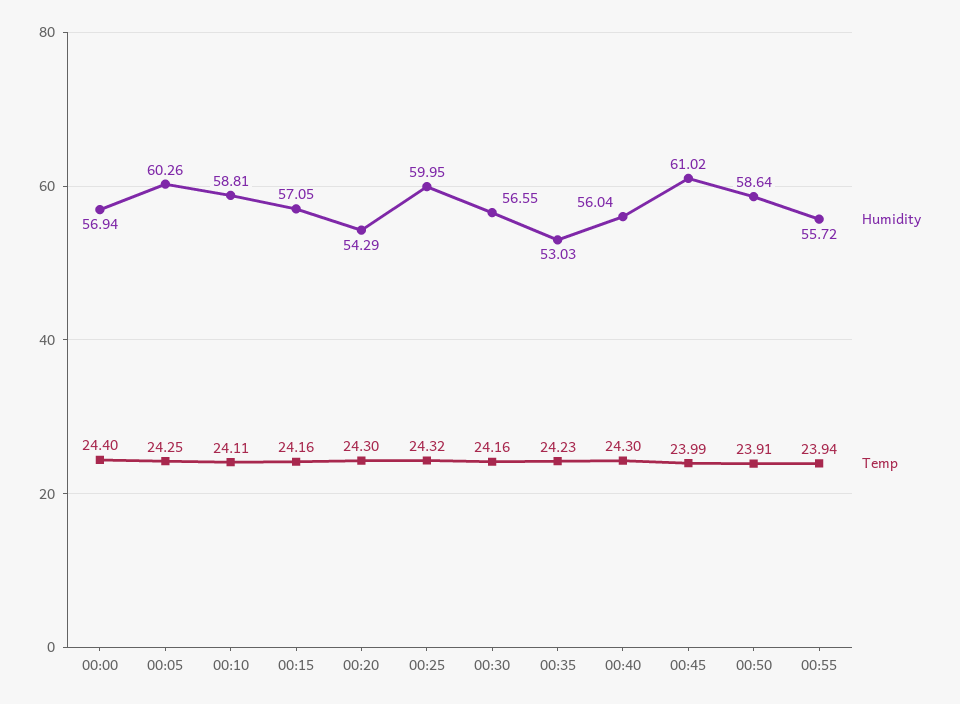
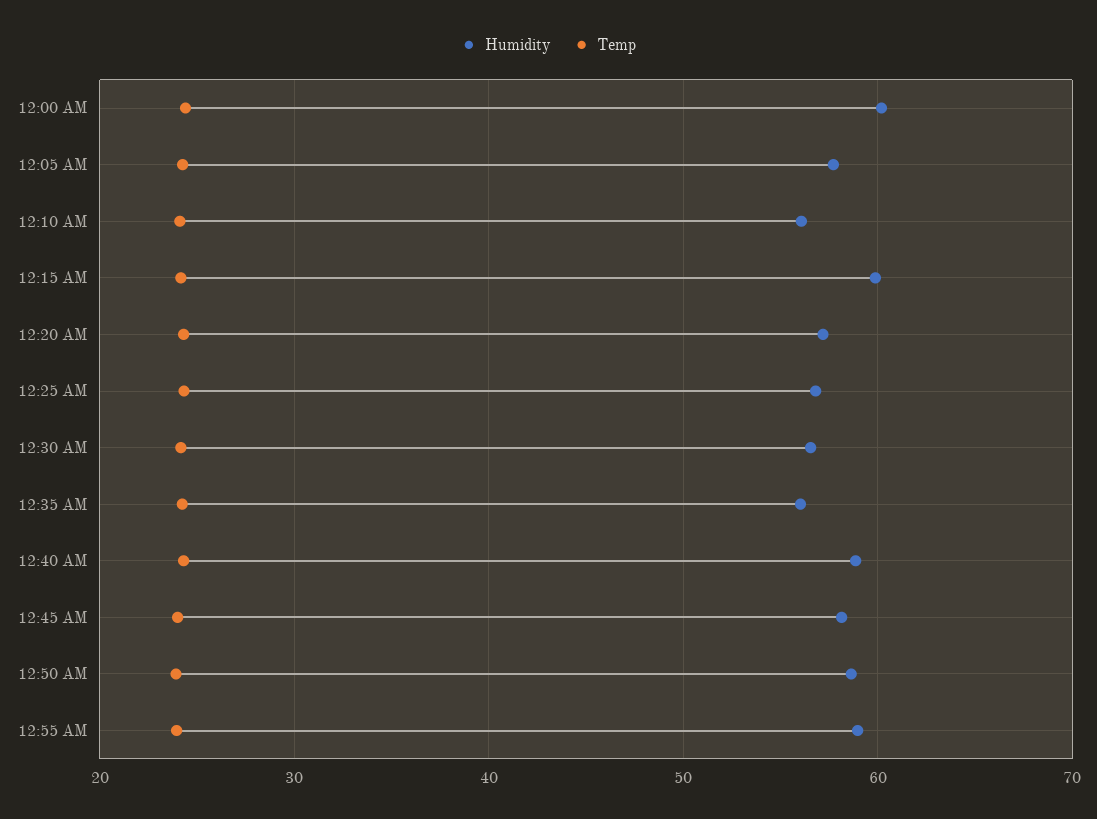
Humidity, 00:00: 56.94 -> 60
Humidity, 00:05: 60.26 -> 58
Humidity, 00:10: 58.81 -> 56
Humidity, 00:15: 57.05 -> 60
Humidity, 00:20: 54.29 -> 57
Humidity, 00:25: 59.95 -> 57
Humidity, 00:35: 53.03 -> 56
Humidity, 00:40: 56.04 -> 59
Humidity, 00:45: 61.02 -> 58
Humidity, 00:55: 55.72 -> 59

